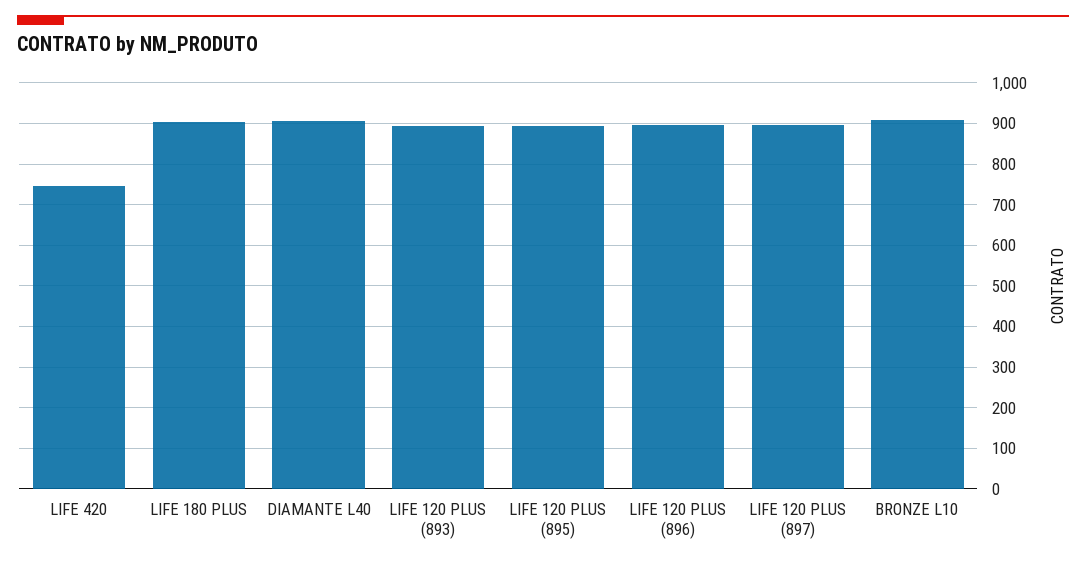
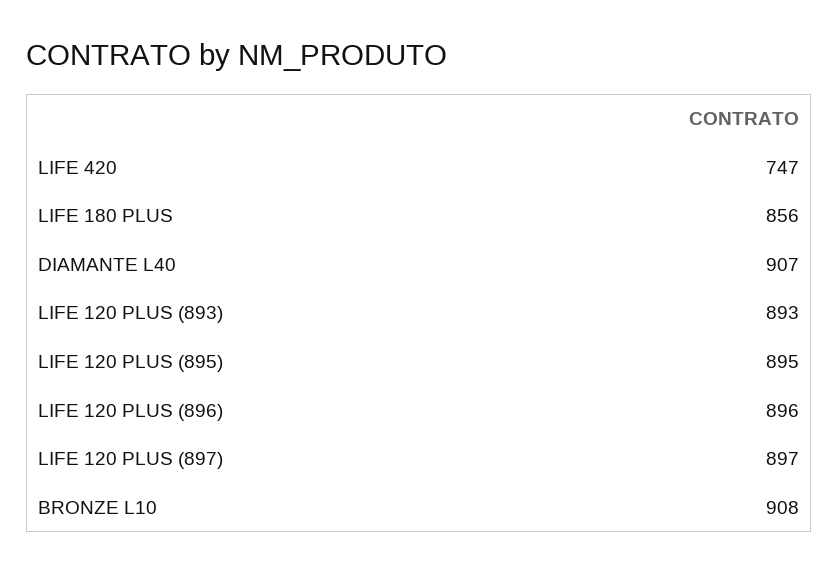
LIFE 180 PLUS: 900 -> 856

